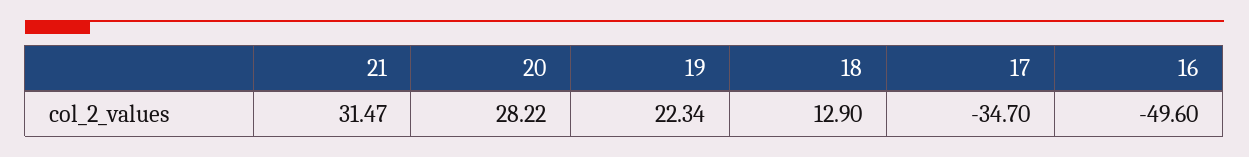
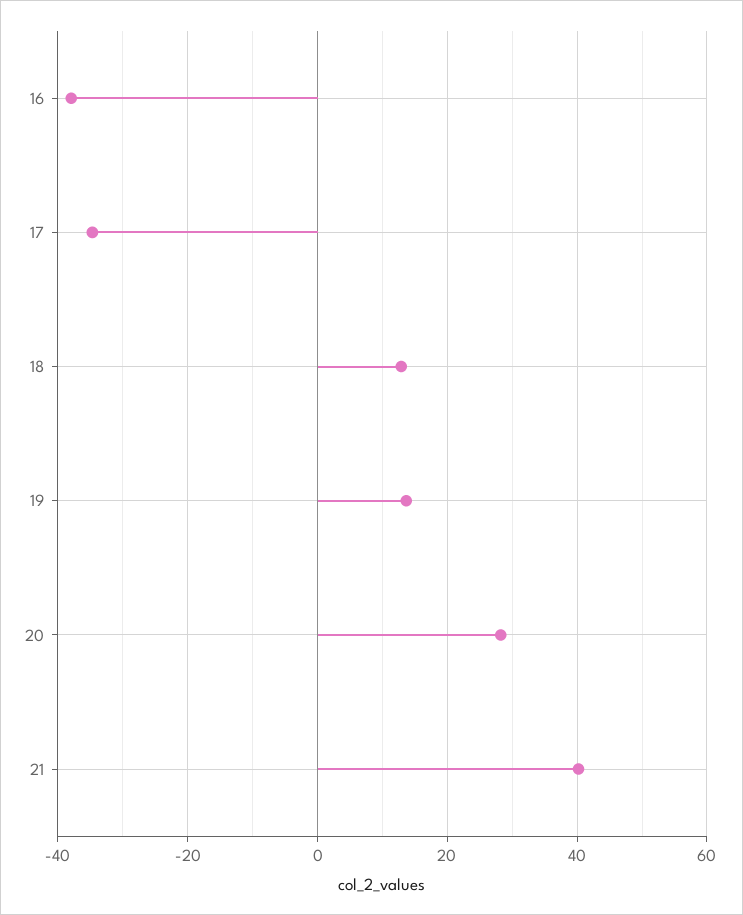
21: 31.47 -> 40
19: 22.34 -> 14
16: -49.6 -> -38

